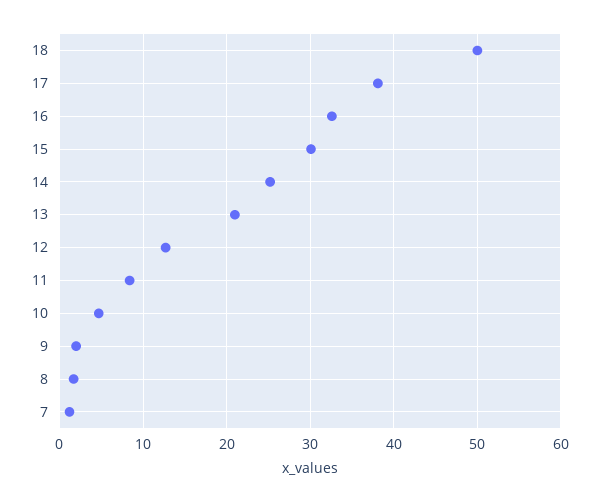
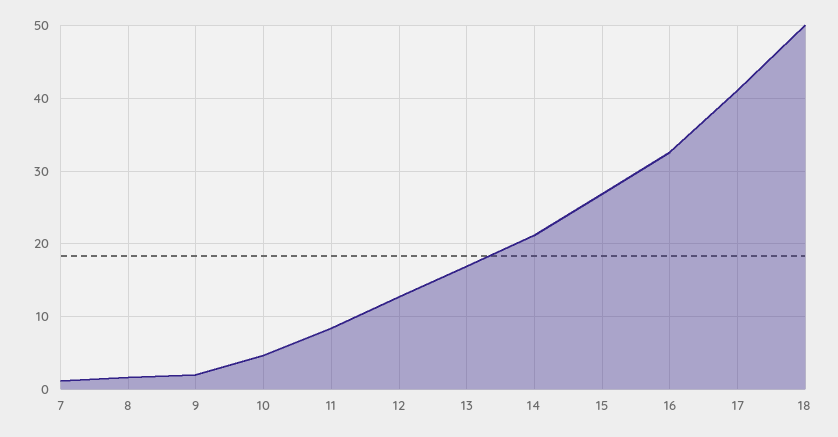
17: 38 -> 41
15: 30 -> 27
14: 25 -> 21
13: 21 -> 17

